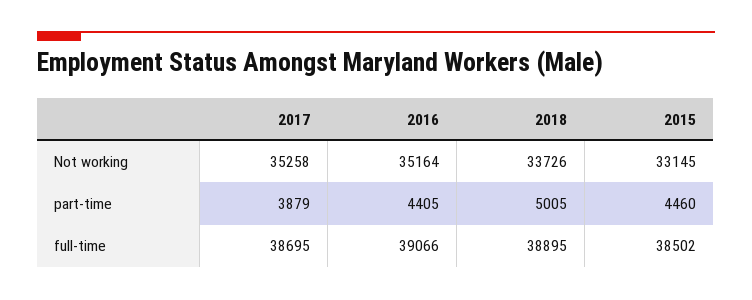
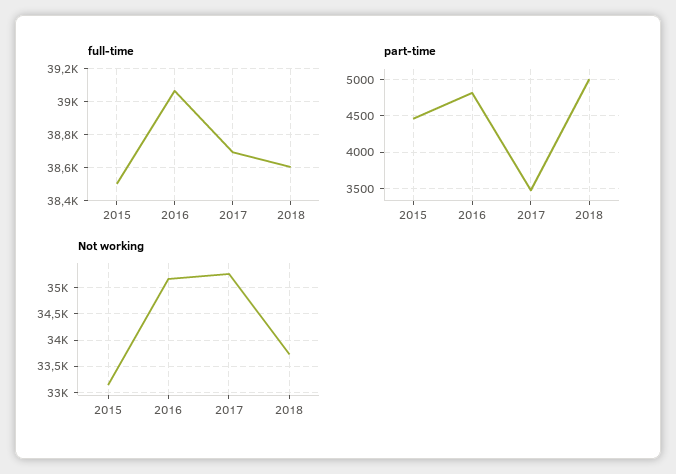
part-time, 2017: 3879 -> 3500
part-time, 2016: 4405 -> 4800
full-time, 2018: 38895 -> 38600

